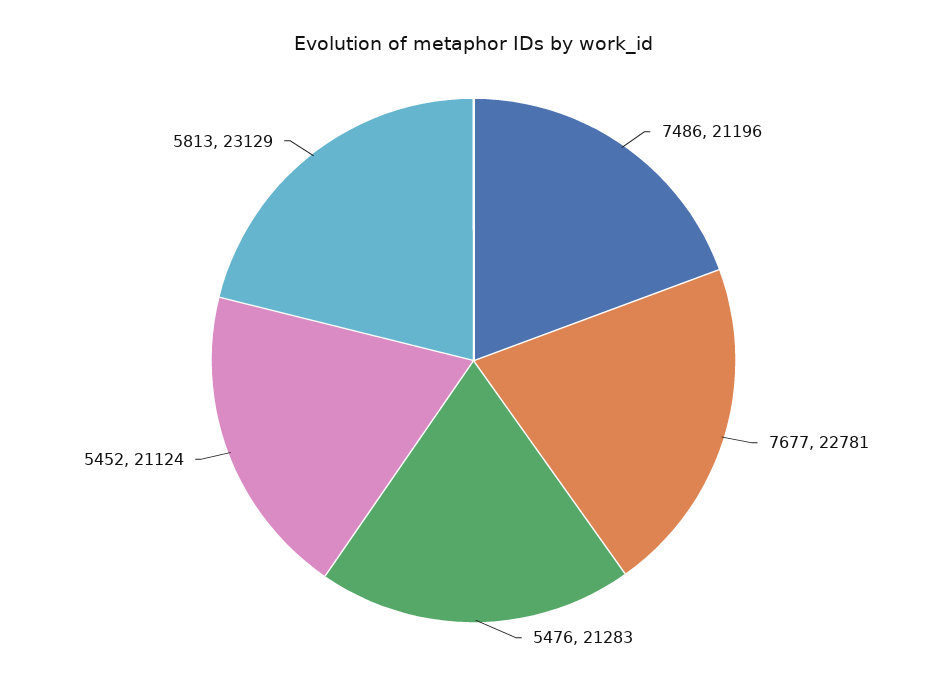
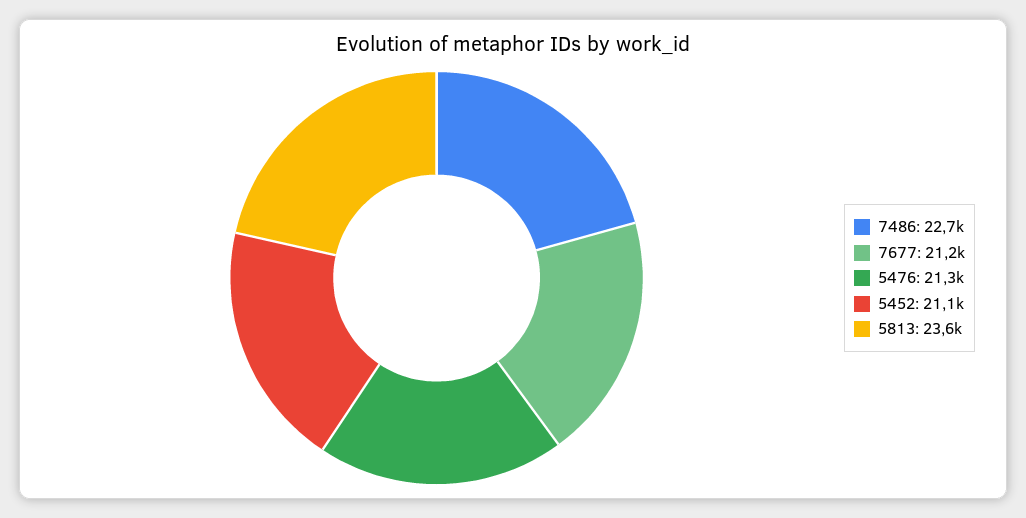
7486: 21196 -> 22700
7677: 22781 -> 21200
5813: 23129 -> 23600

